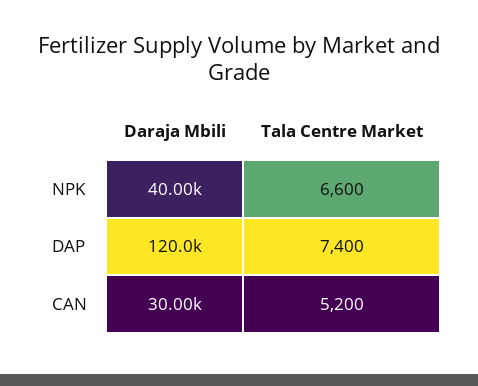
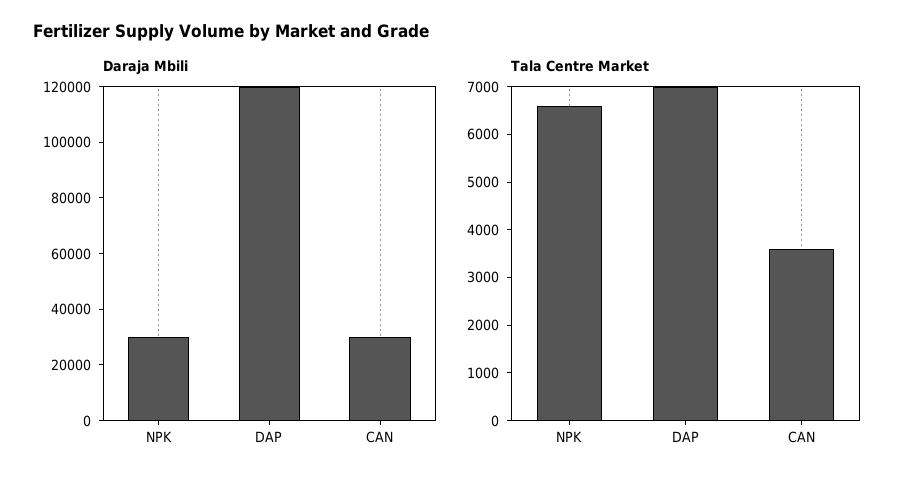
Daraja Mbili, NPK: 40000 -> 30000
Tala Centre Market, DAP: 7400 -> 7000
Tala Centre Market, CAN: 5200 -> 3600

